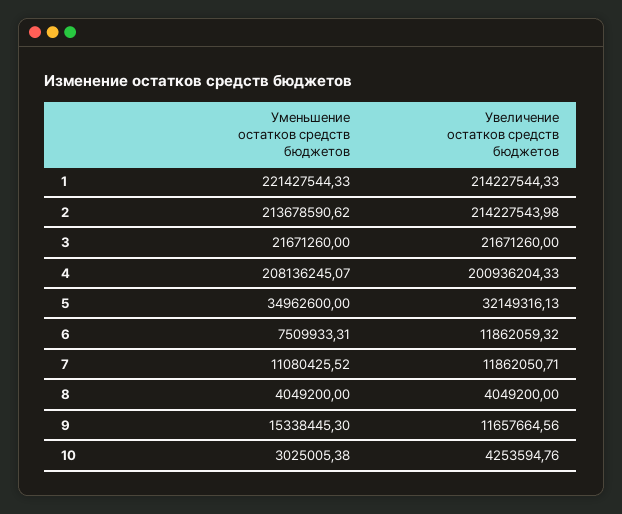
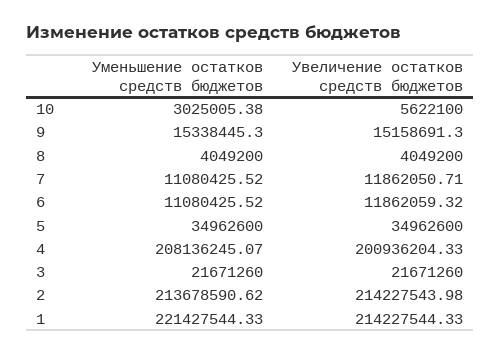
Увеличение остатков средств бюджетов, 5: 32149316.13 -> 34962600
Уменьшение остатков средств бюджетов, 6: 7509933.31 -> 11080425.52
Увеличение остатков средств бюджетов, 9: 11657664.56 -> 15158691.3
Увеличение остатков средств бюджетов, 10: 4253594.76 -> 5622100

